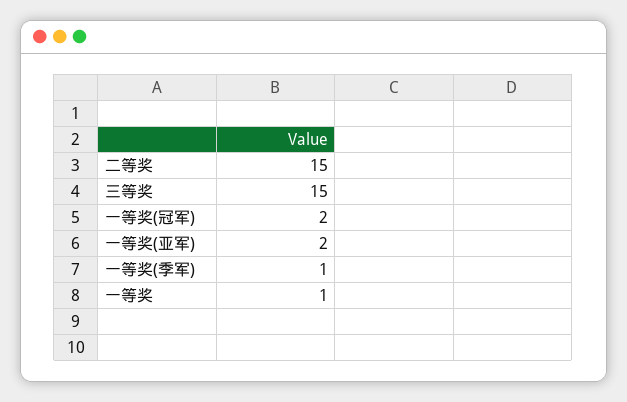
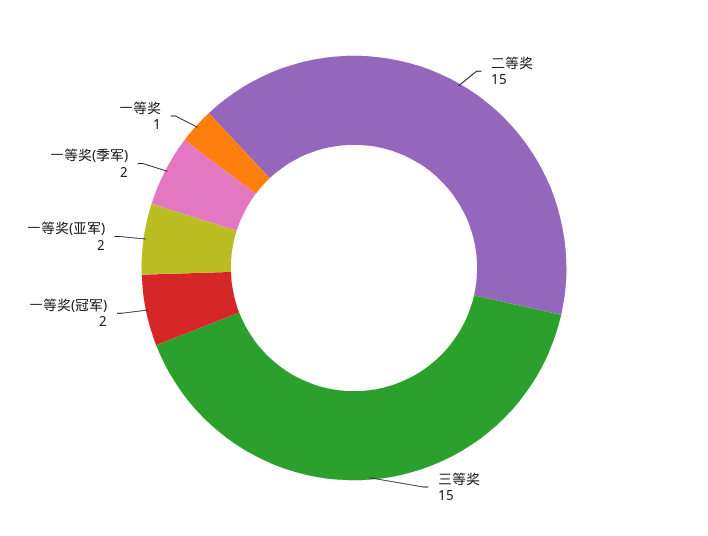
一等奖(季军): 1 -> 2

